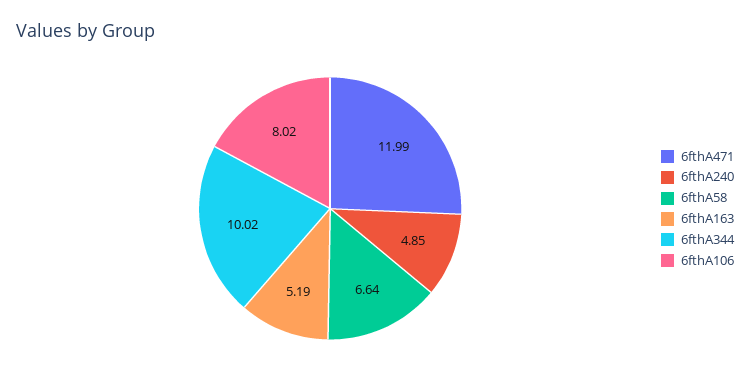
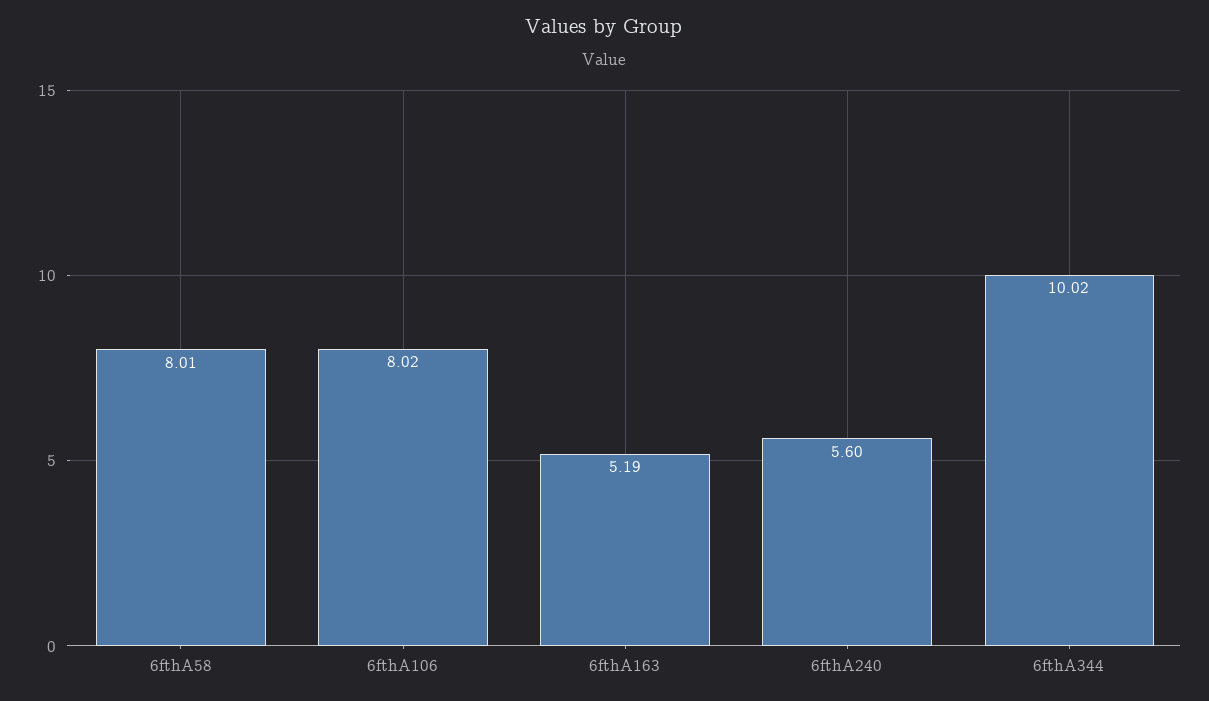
6fthA471: 11.99 -> none
6fthA240: 4.85 -> 5.6
6fthA58: 6.64 -> 8.01

